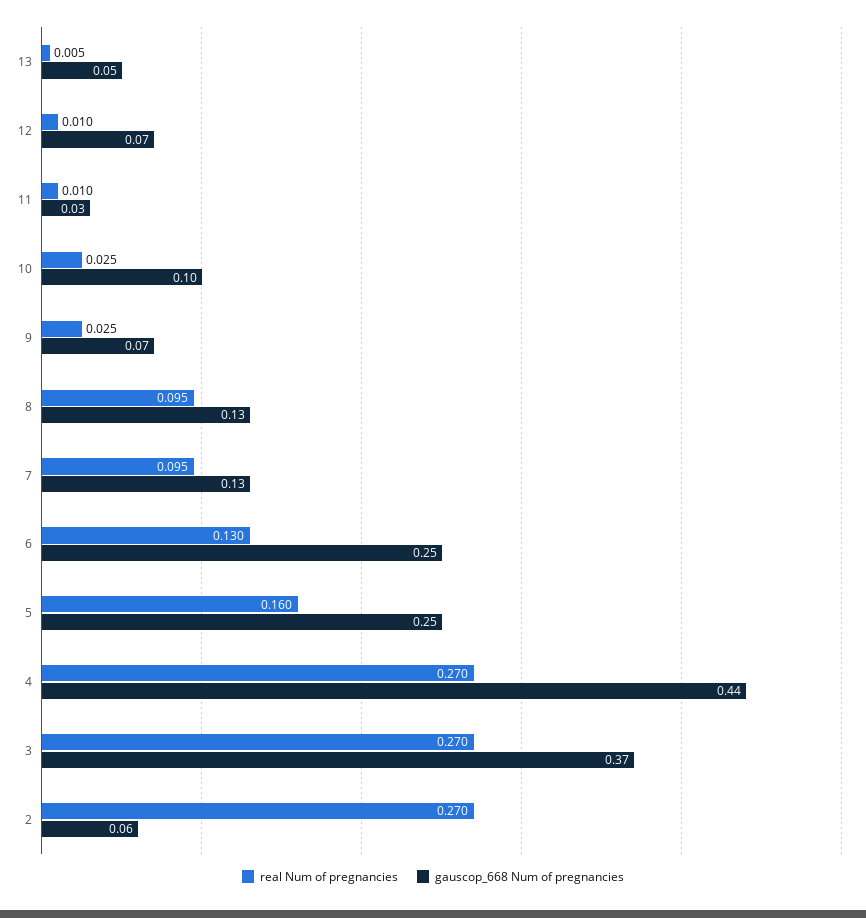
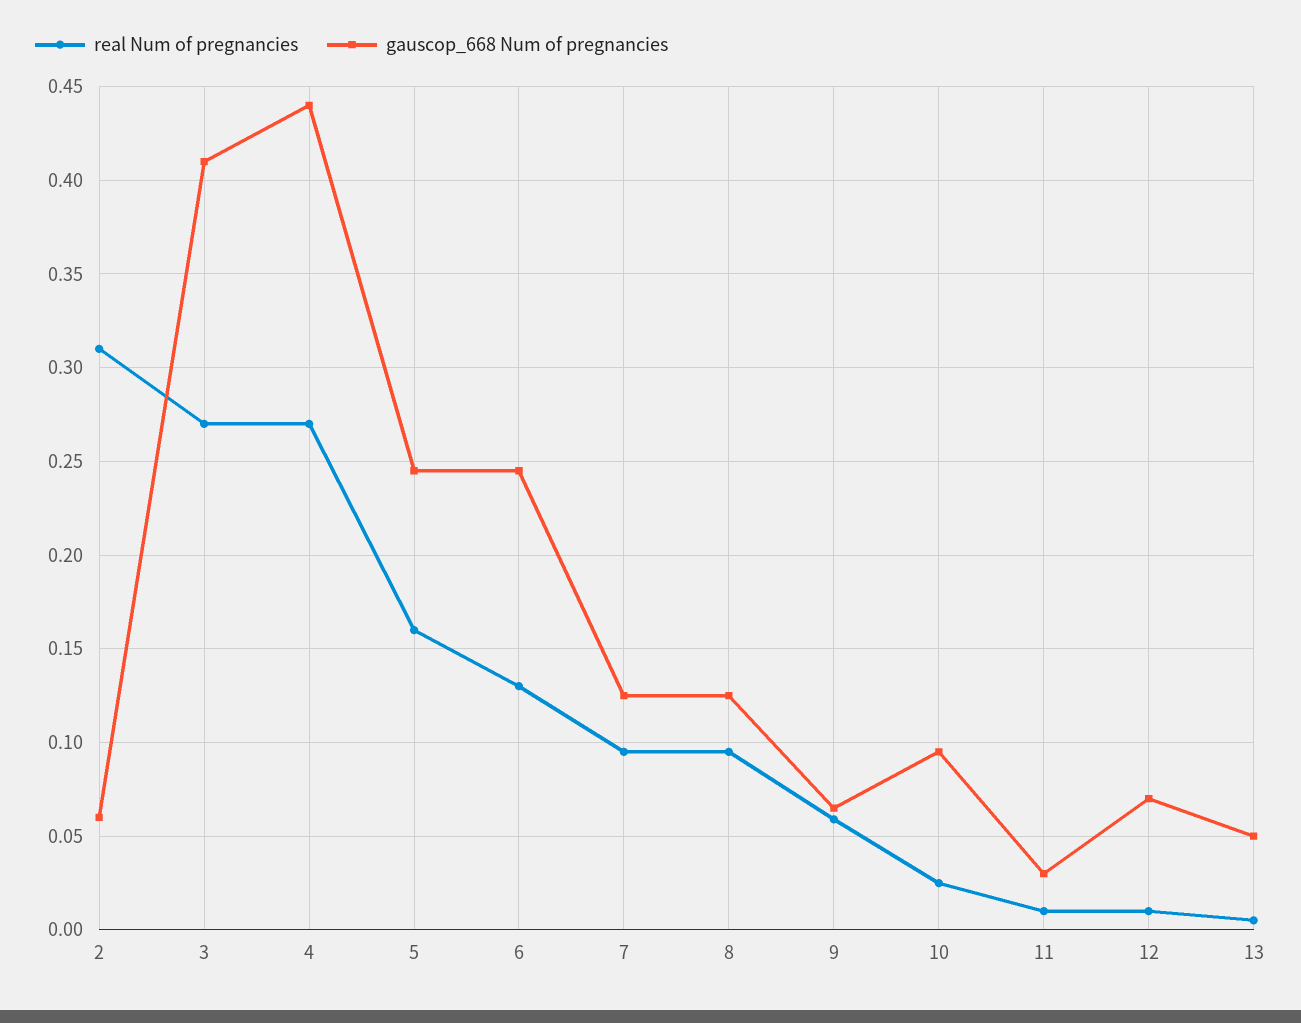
real Num of pregnancies, 9: 0.025 -> 0.06
gauscop_668 Num of pregnancies, 3: 0.37 -> 0.41
real Num of pregnancies, 2: 0.27 -> 0.31

